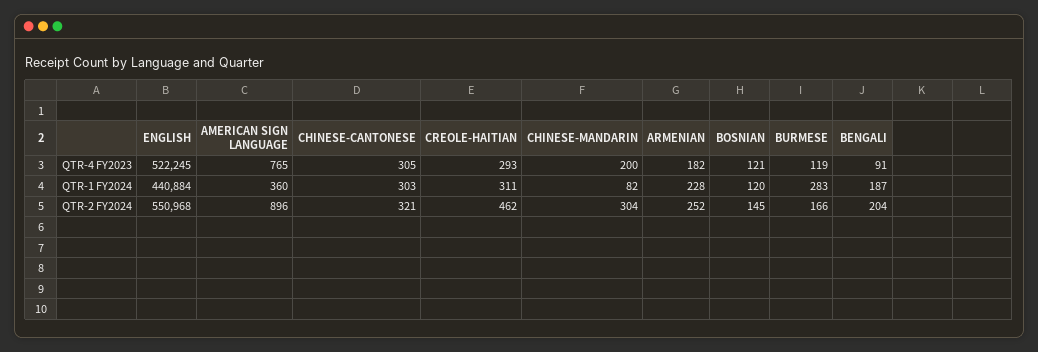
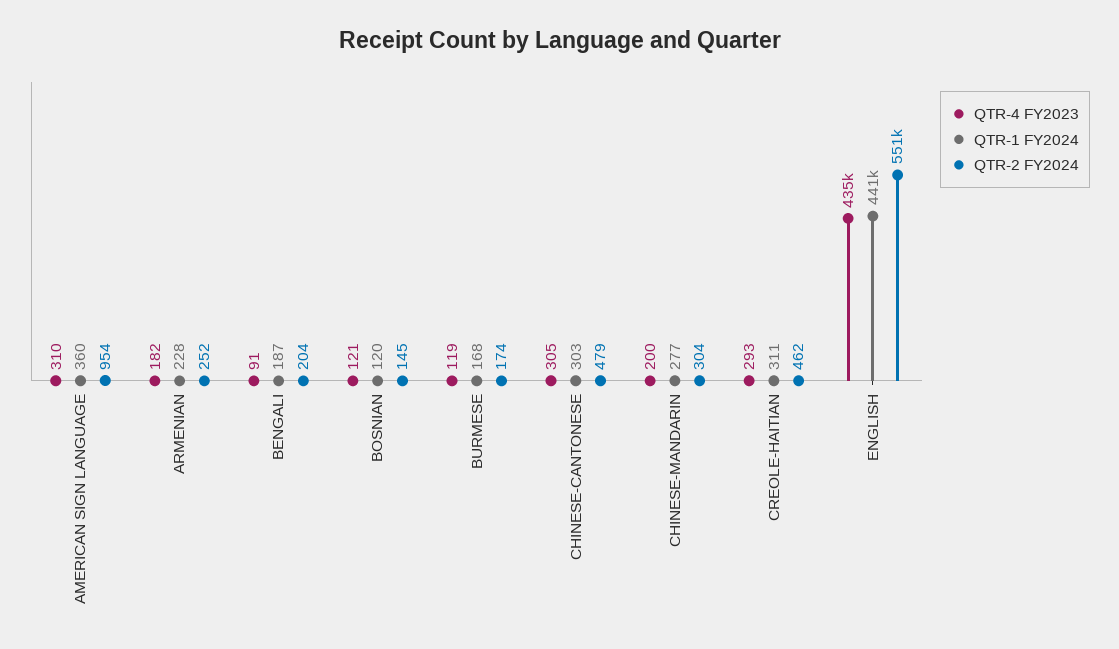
QTR-4 FY2023, ENGLISH: 522245 -> 435000
QTR-4 FY2023, AMERICAN SIGN LANGUAGE: 765 -> 310
QTR-1 FY2024, CHINESE-MANDARIN: 82 -> 277
QTR-1 FY2024, BURMESE: 283 -> 168
QTR-2 FY2024, AMERICAN SIGN LANGUAGE: 896 -> 954
QTR-2 FY2024, CHINESE-CANTONESE: 321 -> 479
QTR-2 FY2024, BURMESE: 166 -> 174

